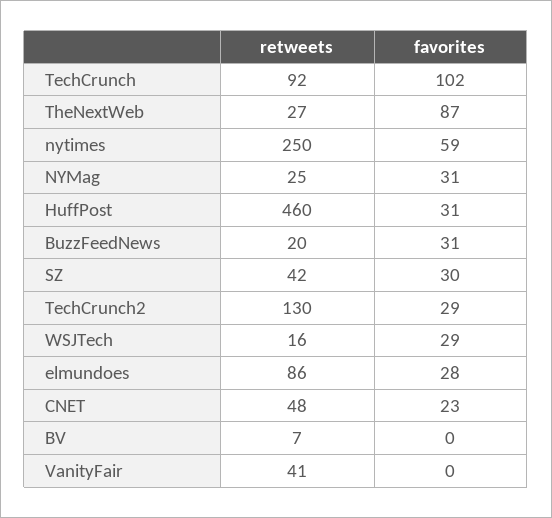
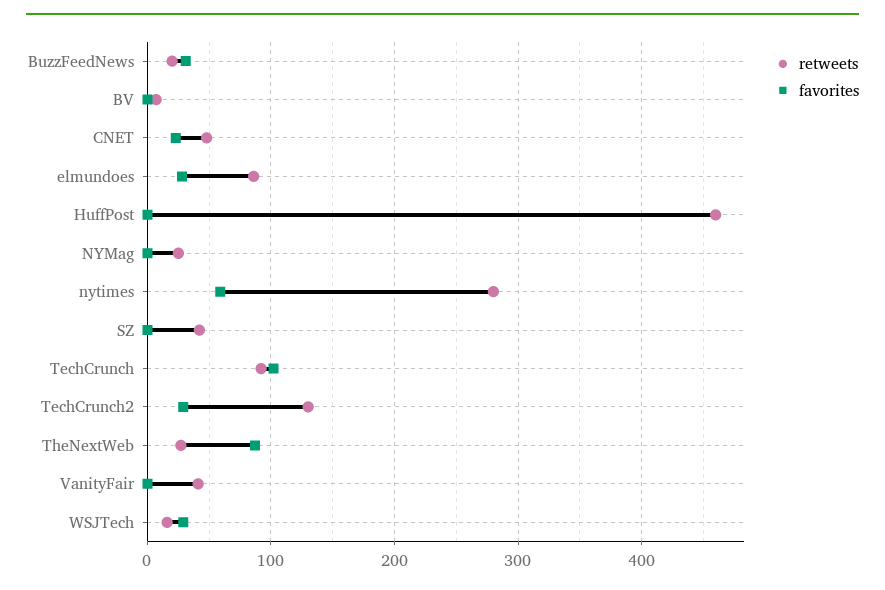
retweets, nytimes: 250 -> 280
favorites, NYMag: 31 -> 0
favorites, HuffPost: 31 -> 0
favorites, SZ: 30 -> 0

